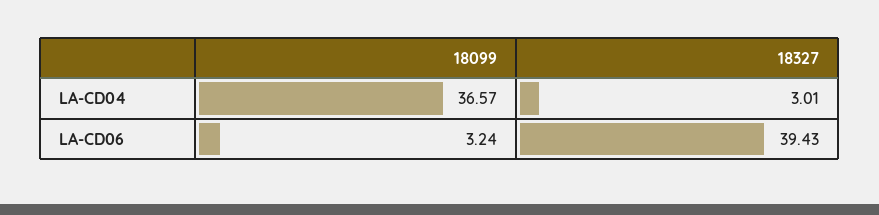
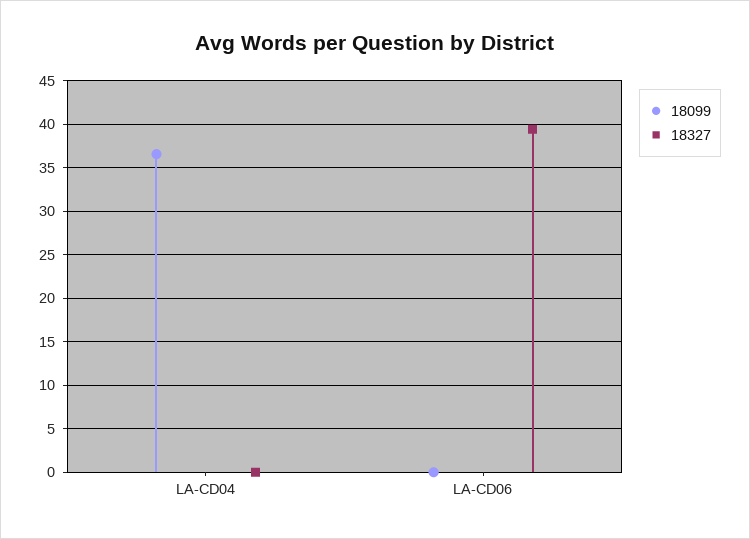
18327, LA-CD04: 3.01 -> 0
18099, LA-CD06: 3.24 -> 0

